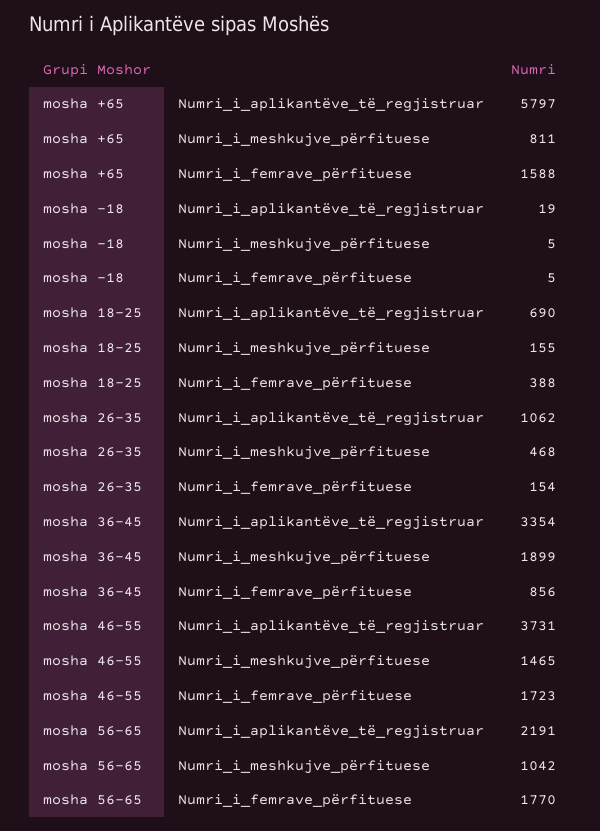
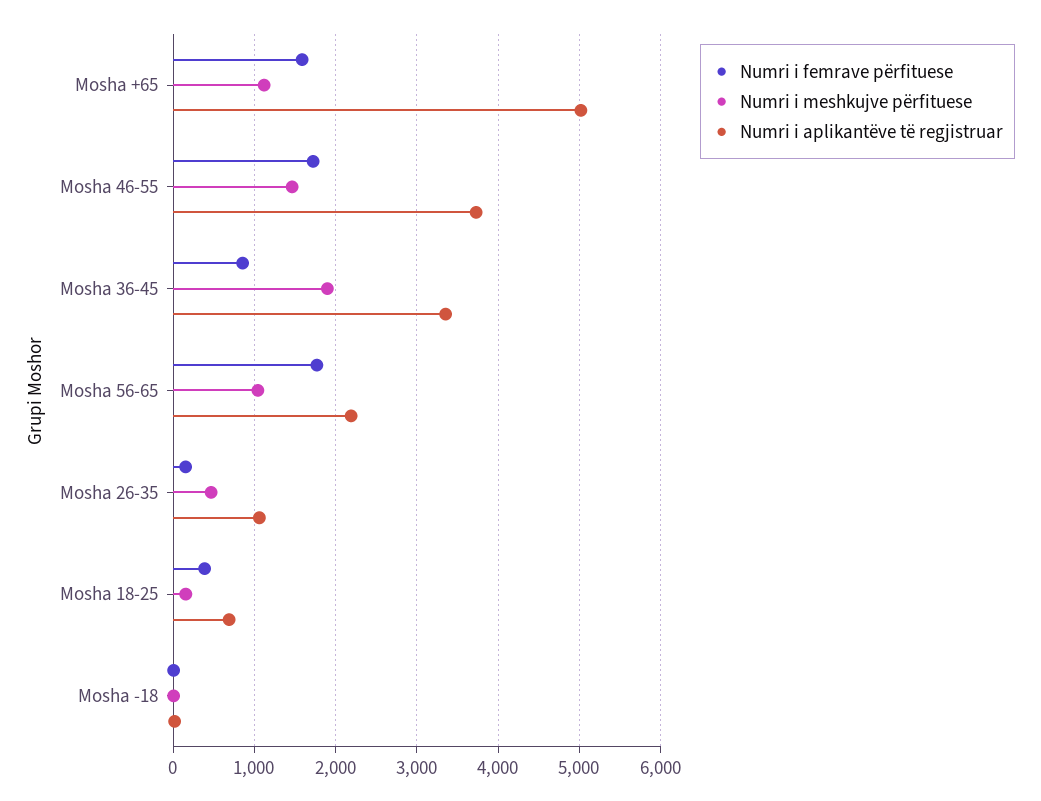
Numri_i_aplikantëve_të_regjistruar, mosha +65: 5797 -> 5000
Numri_i_meshkujve_përfituese, mosha +65: 811 -> 1100

